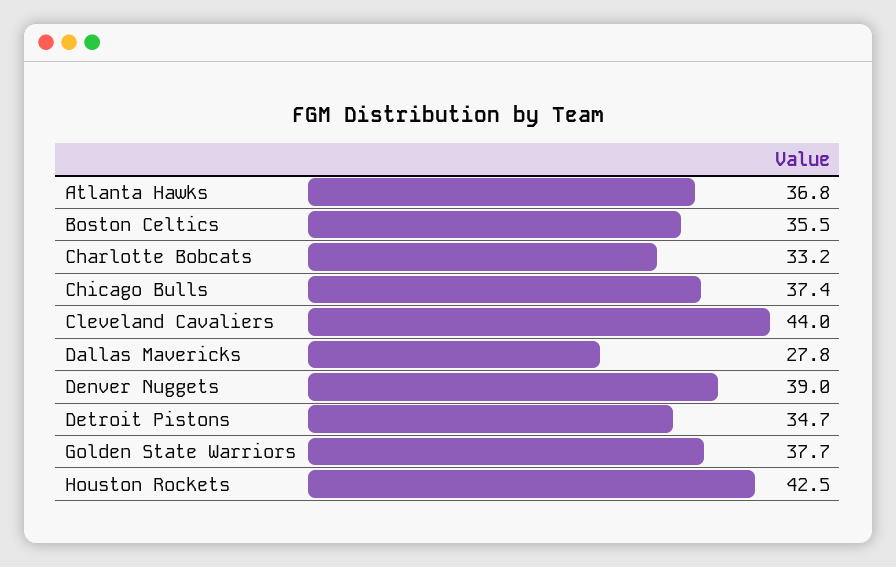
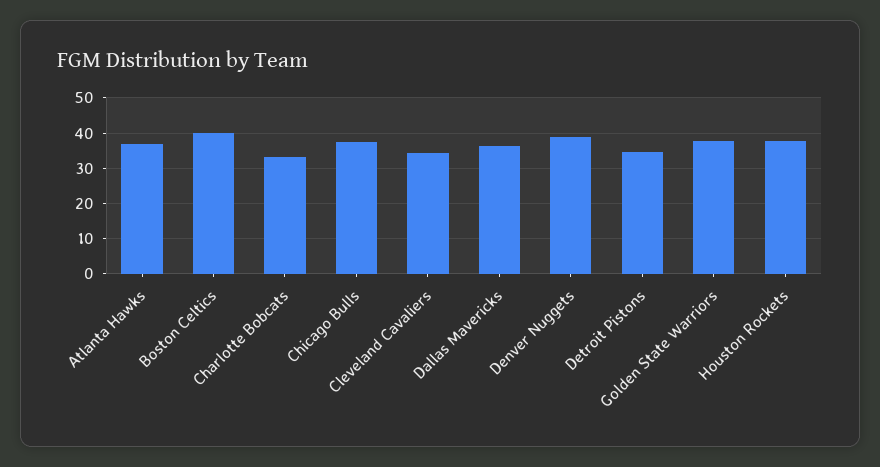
Boston Celtics: 35.5 -> 40
Cleveland Cavaliers: 44 -> 34
Dallas Mavericks: 27.8 -> 36
Houston Rockets: 42.5 -> 38

